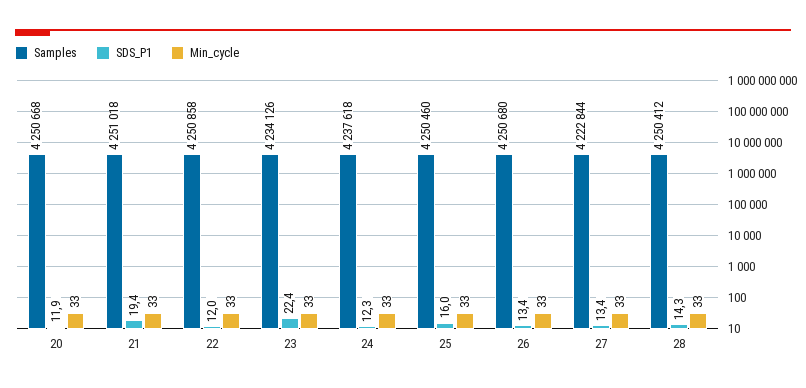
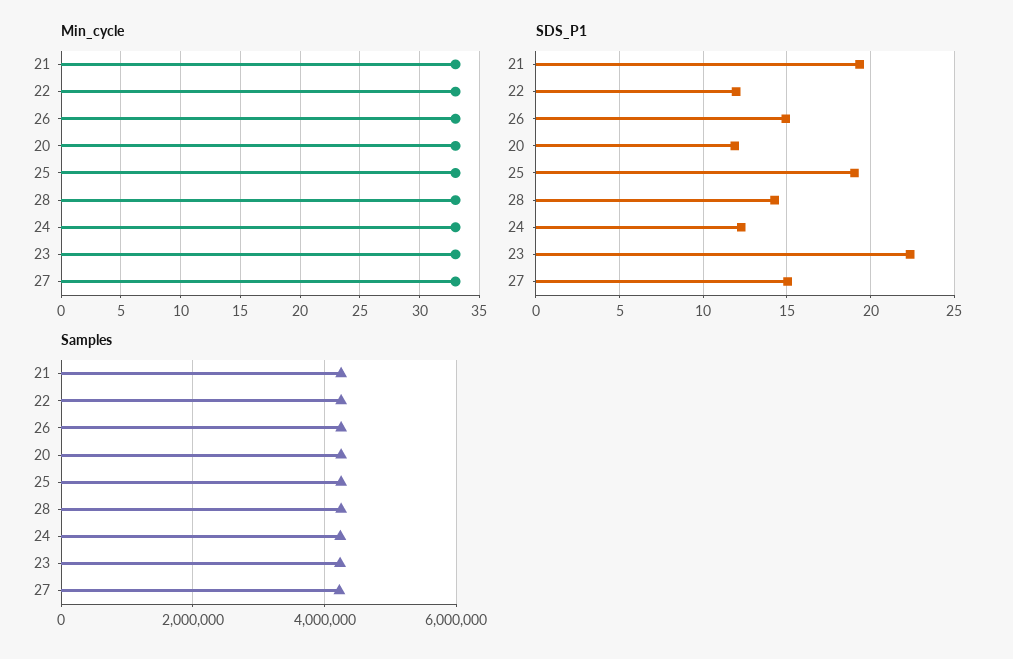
SDS_P1, 25: 16 -> 19
SDS_P1, 26: 13.4 -> 15
SDS_P1, 27: 13.4 -> 15

